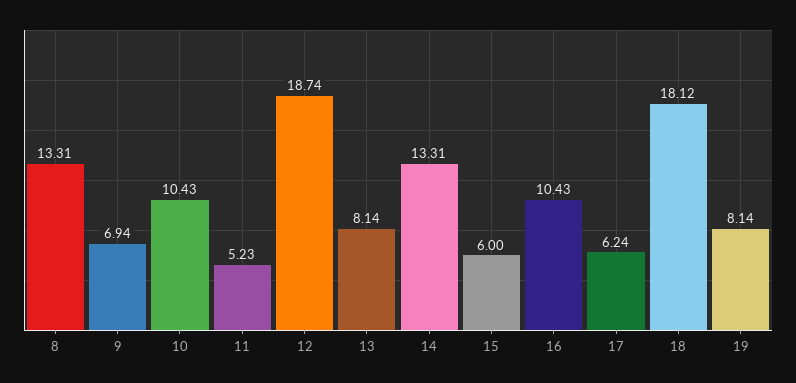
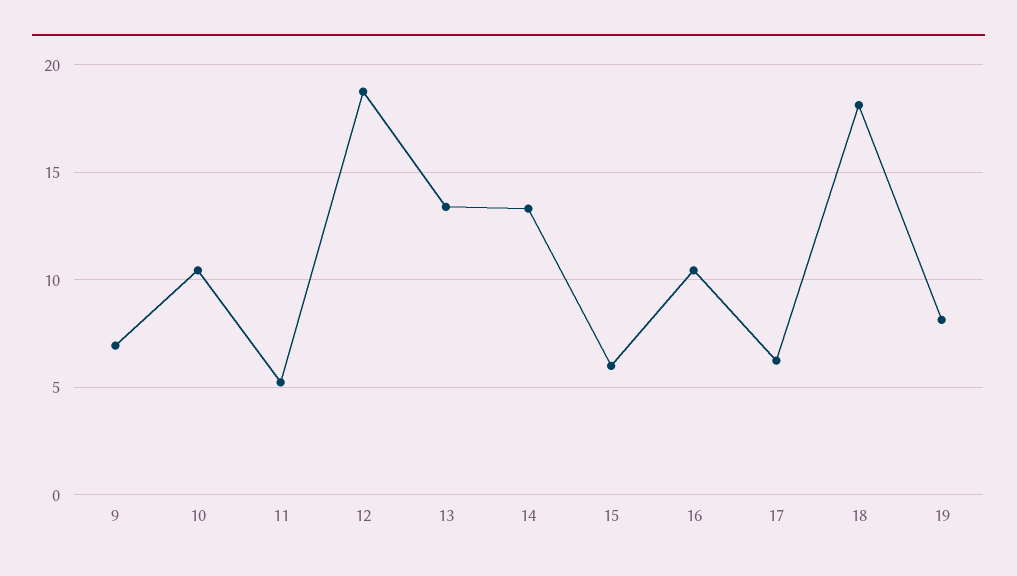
8: 13.31 -> none
13: 8.14 -> 13.5

